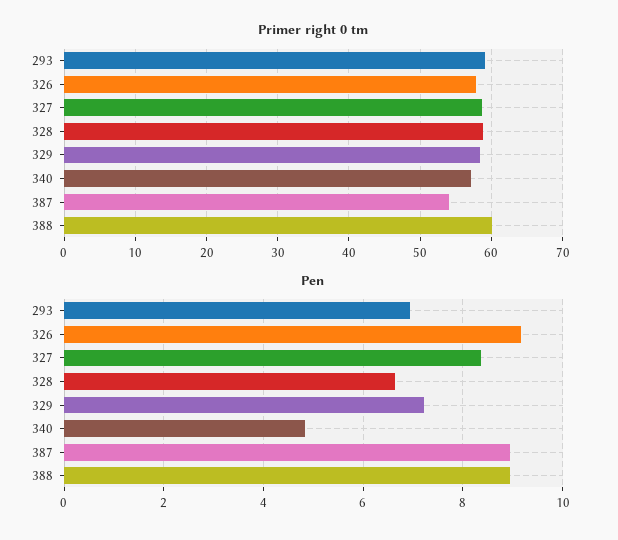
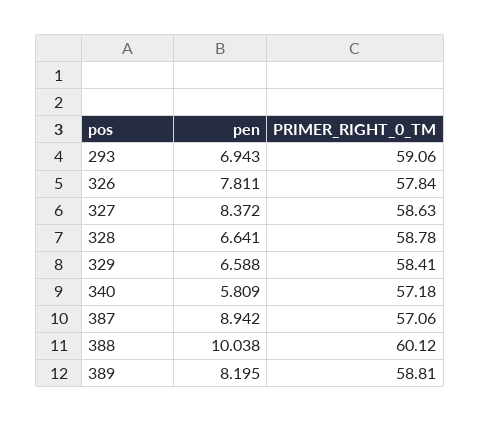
Primer right 0 tm, 387: 54 -> 57.06
Pen, 326: 9.2 -> 7.811
Pen, 329: 7.2 -> 6.588
Pen, 340: 4.8 -> 5.809
Pen, 388: 9 -> 10.038
Pen, 389: none -> 8.195
Primer right 0 tm, 389: none -> 58.81

